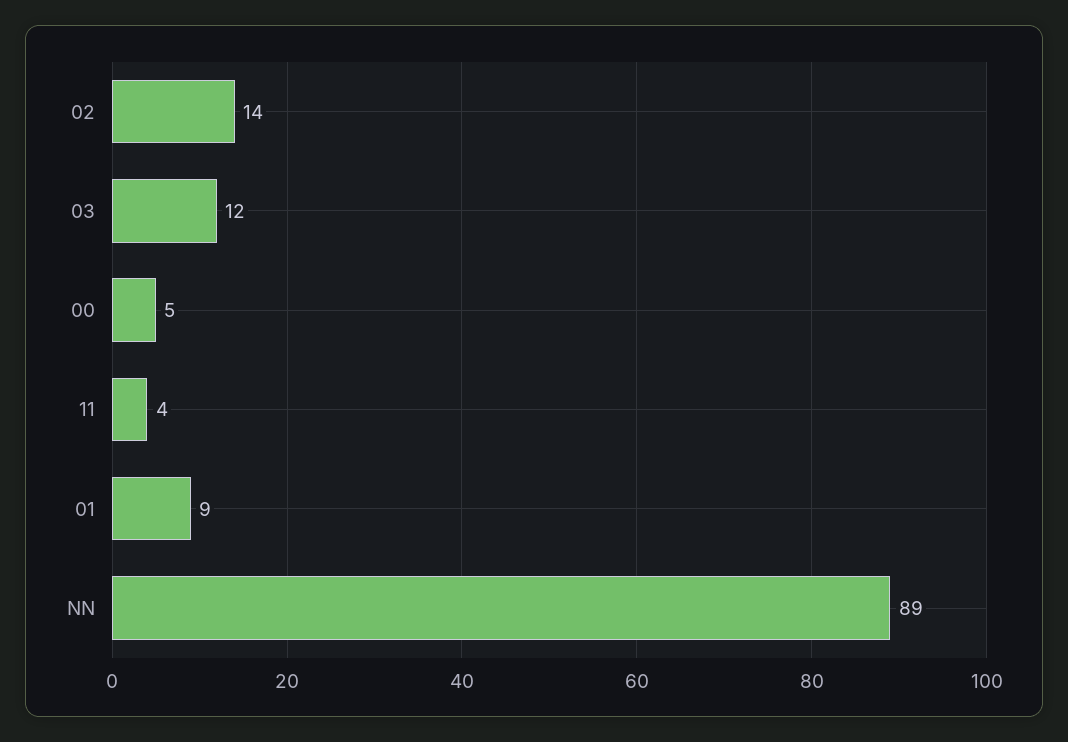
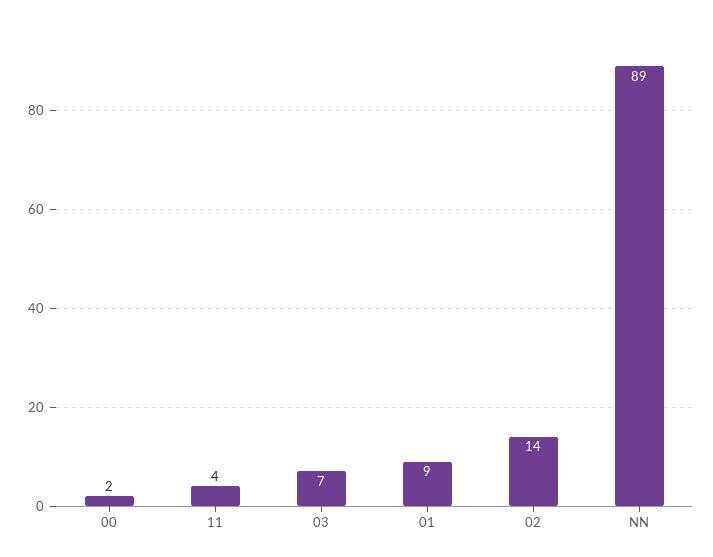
03: 12 -> 7
00: 5 -> 2

